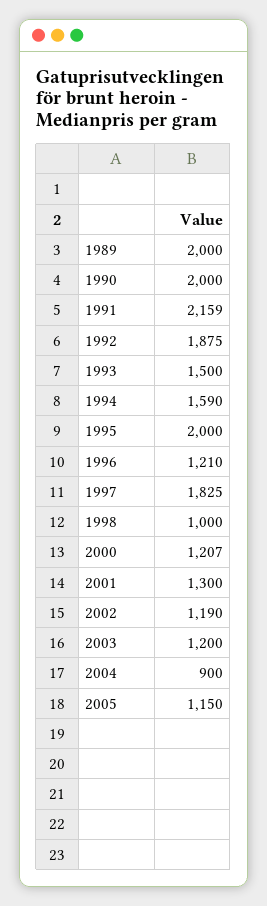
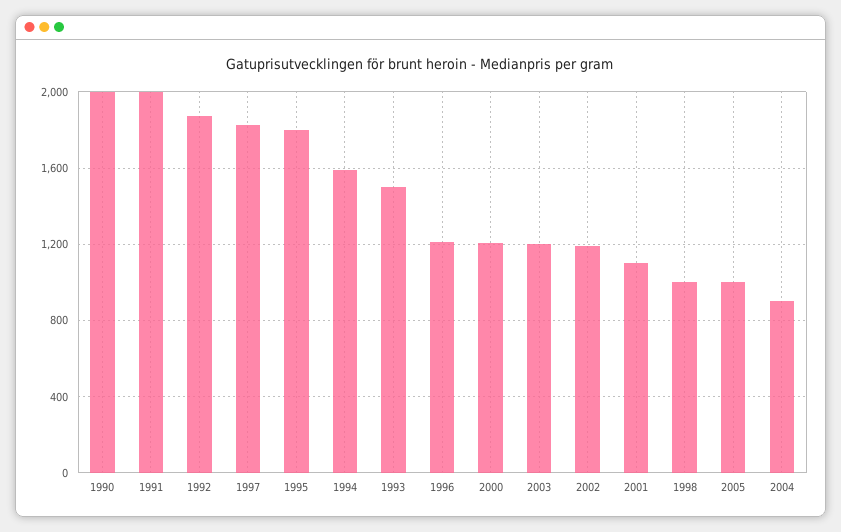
1989: 2000 -> none
1991: 2159 -> 2000
1995: 2000 -> 1800
2001: 1300 -> 1100
2005: 1150 -> 1000

